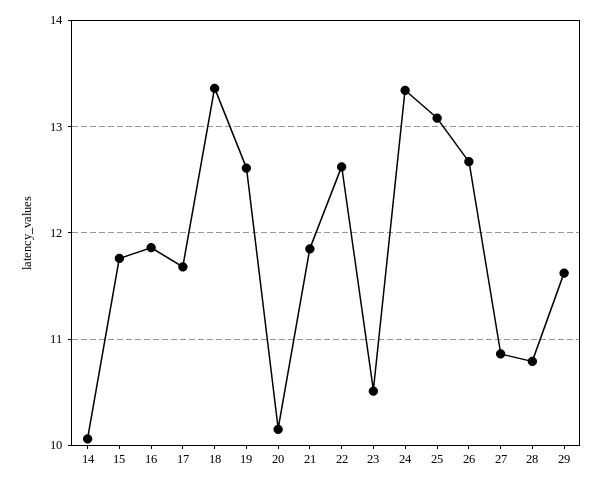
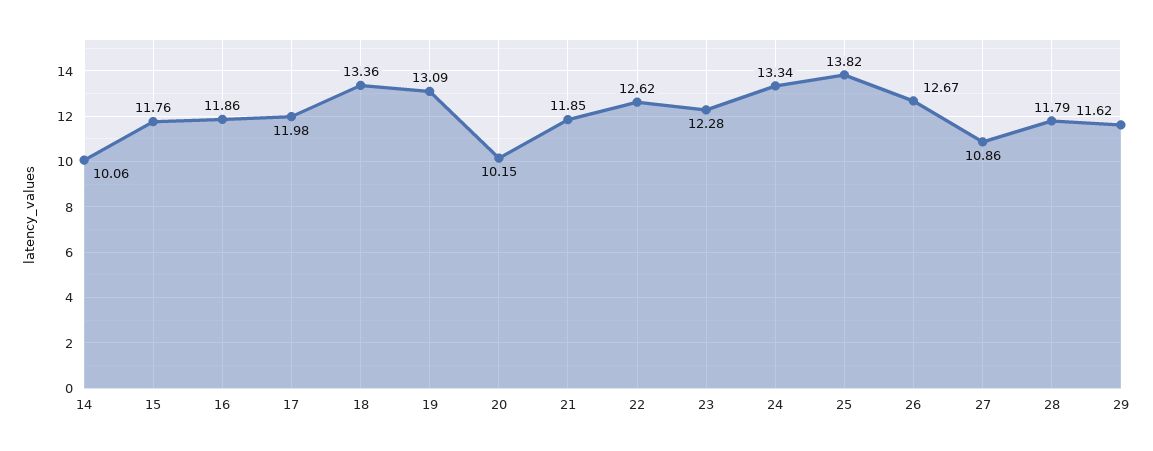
17: 11.7 -> 11.98
19: 12.6 -> 13.09
23: 10.5 -> 12.28
25: 13.1 -> 13.82
28: 10.8 -> 11.79

